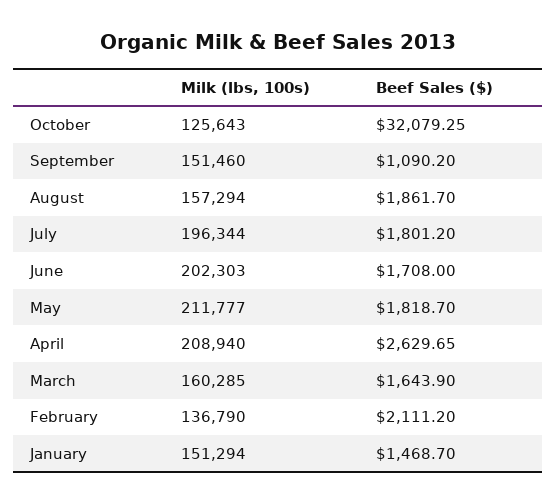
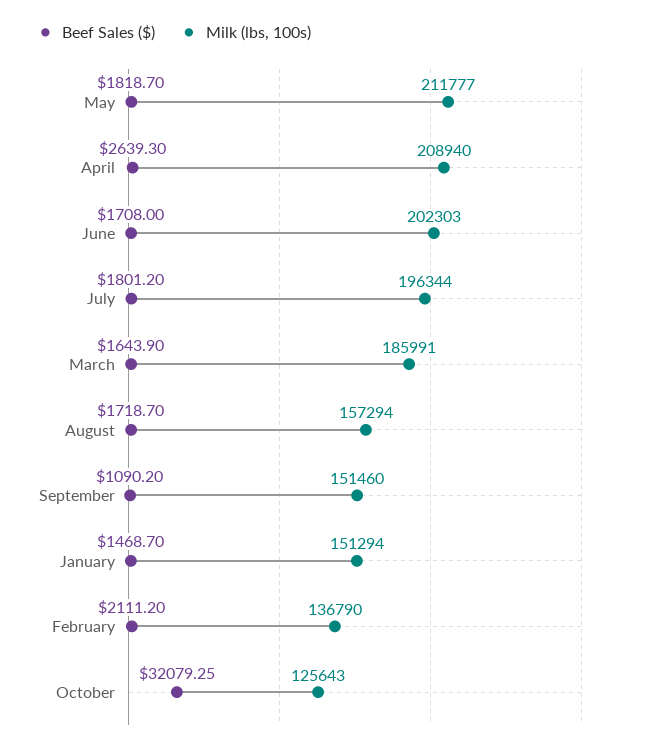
Beef Sales ($), August: 1861.7 -> 1718.7
Beef Sales ($), April: 2629.65 -> 2639.3
Milk (lbs, 100s), March: 160285 -> 185991

